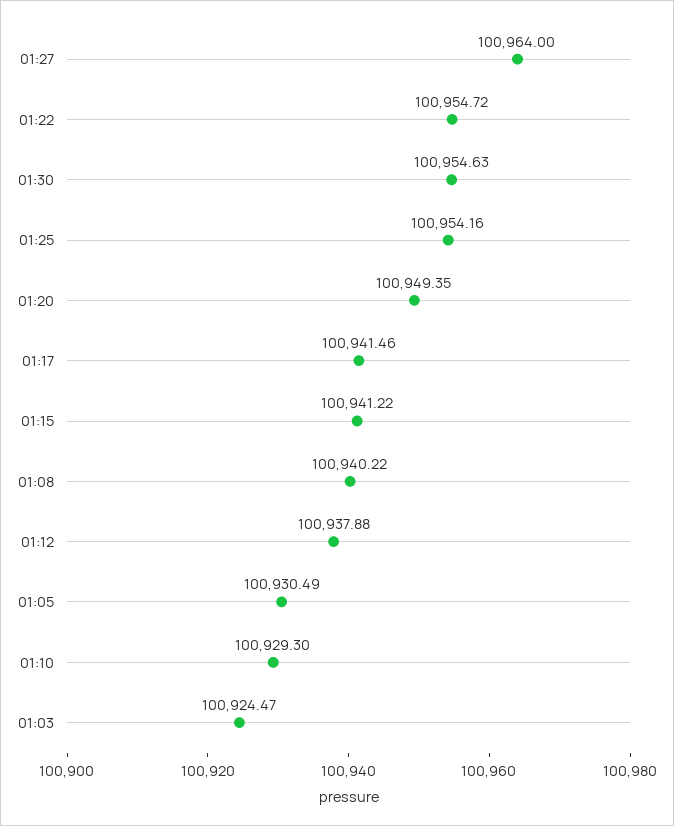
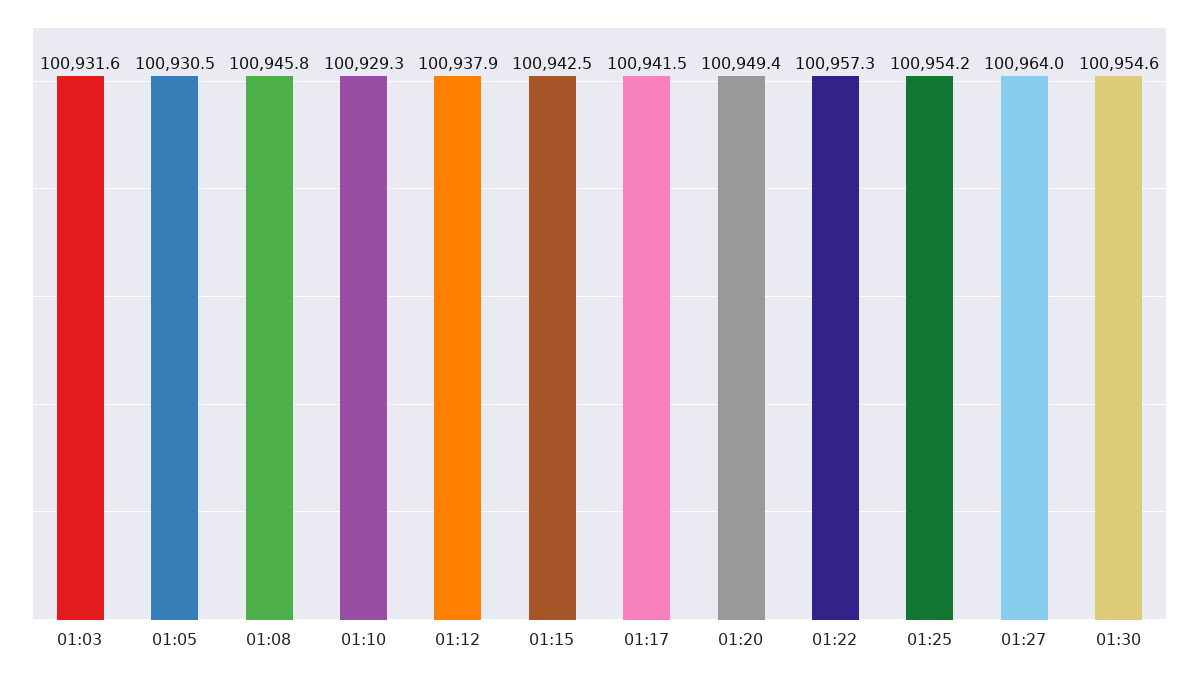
01:22: 100954.72 -> 100957.3
01:15: 100941.22 -> 100942.5
01:08: 100940.22 -> 100945.8
01:03: 100924.47 -> 100931.6

